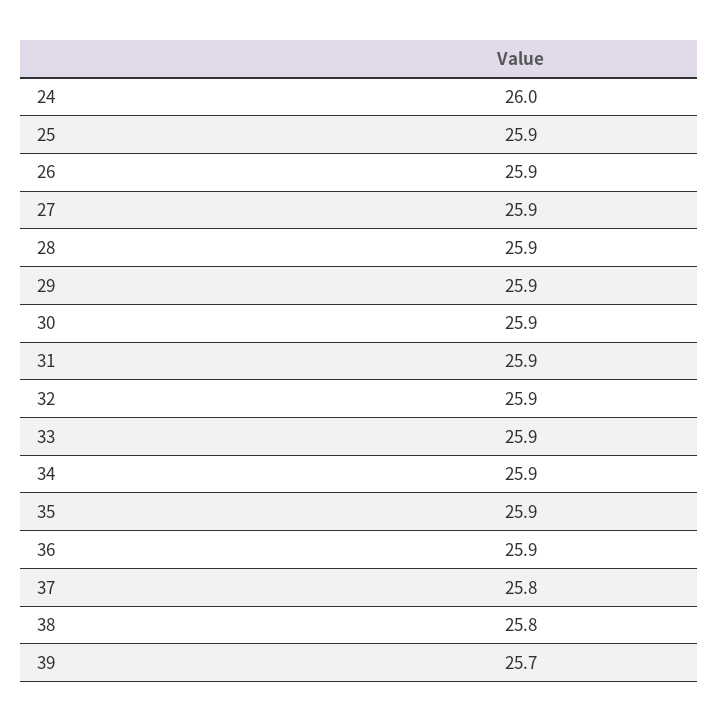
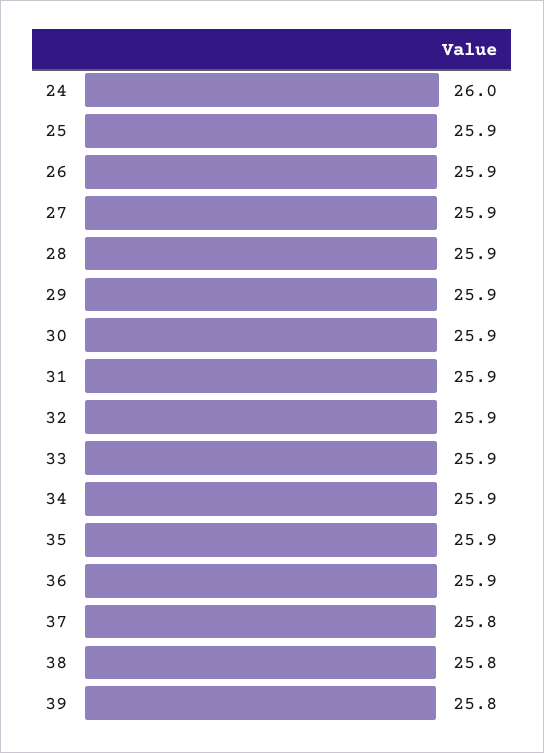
39: 25.7 -> 25.8

